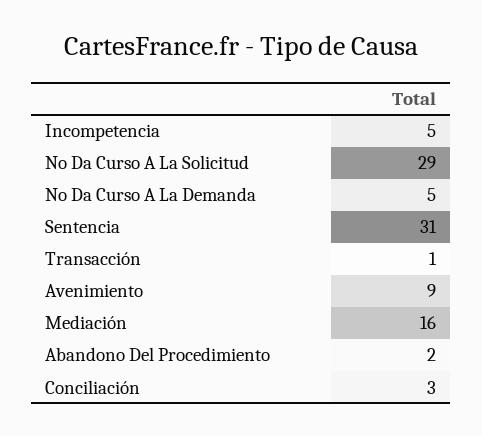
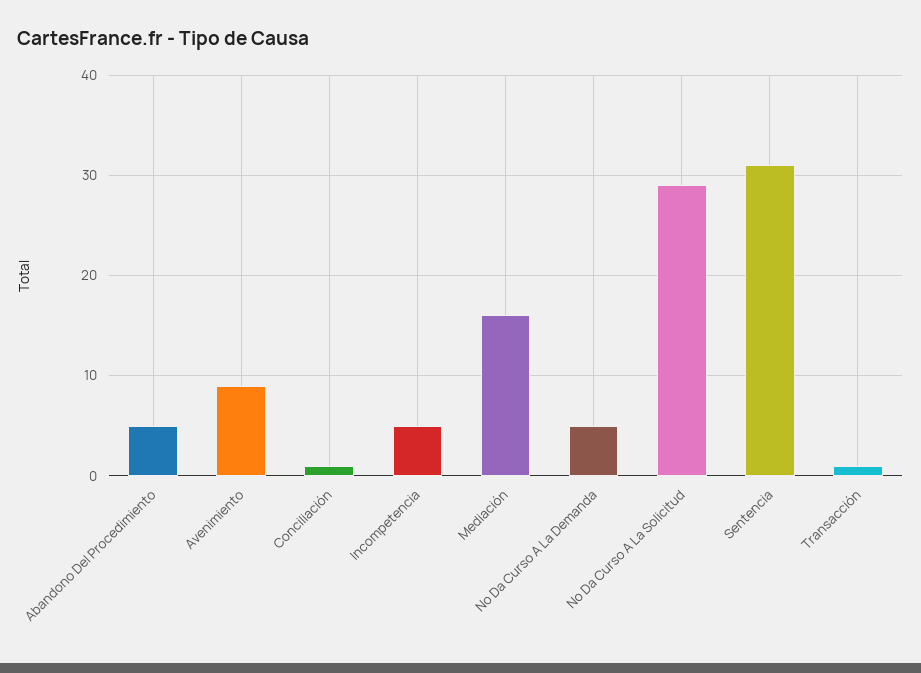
Abandono Del Procedimiento: 2 -> 5
Conciliación: 3 -> 1

